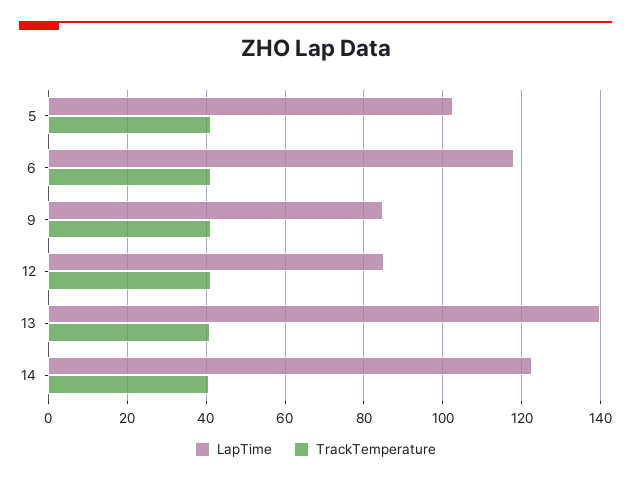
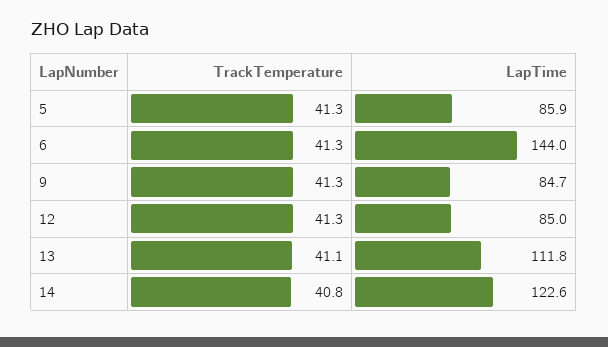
LapTime, 5: 102 -> 85.9
LapTime, 6: 118 -> 144
LapTime, 13: 140 -> 111.8

